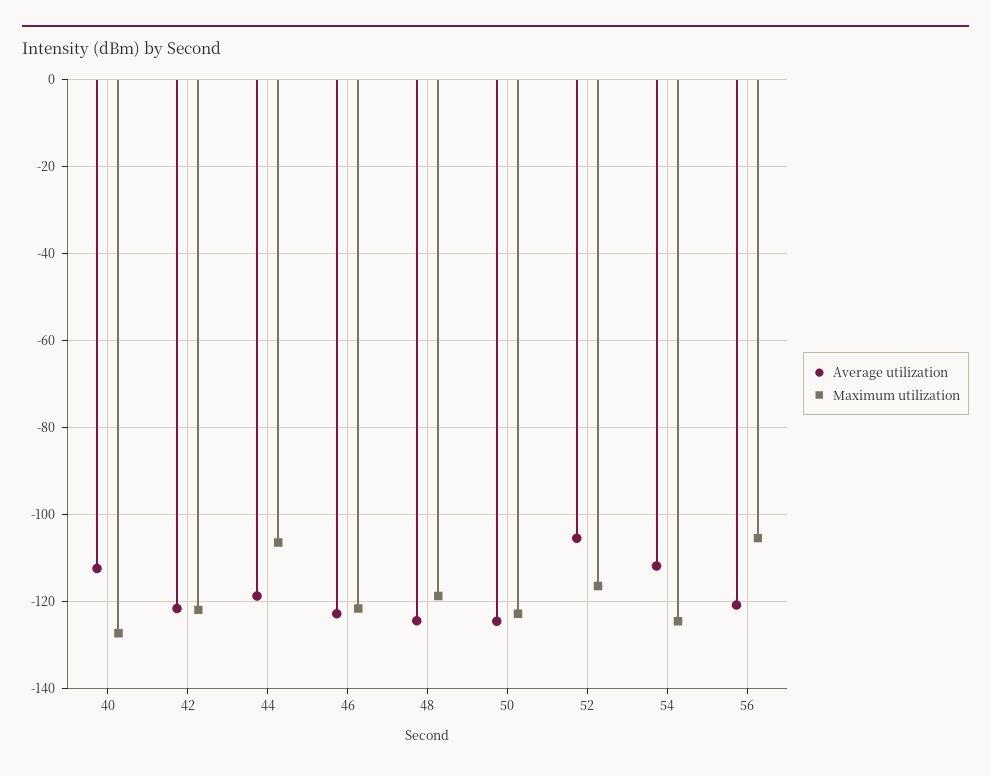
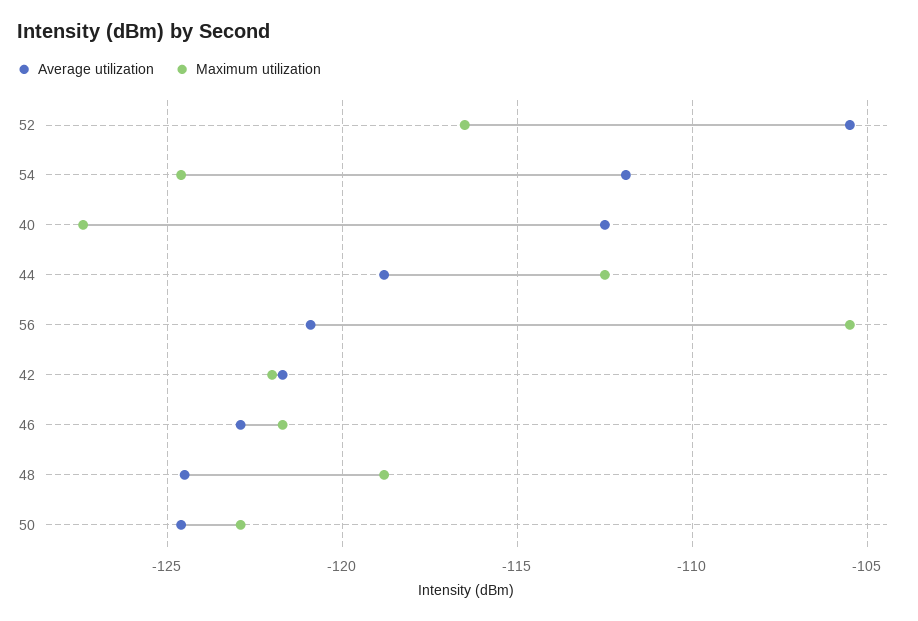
Maximum utilization, 44: -106 -> -112.5

